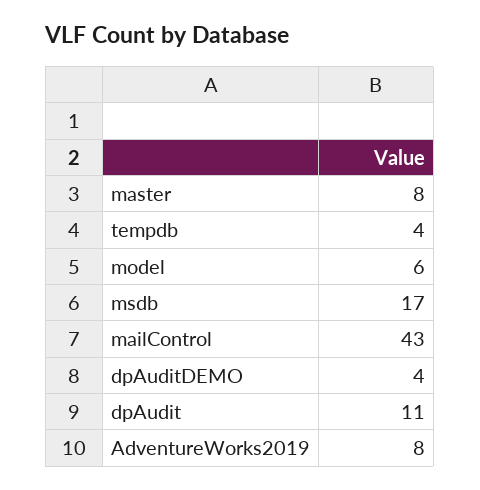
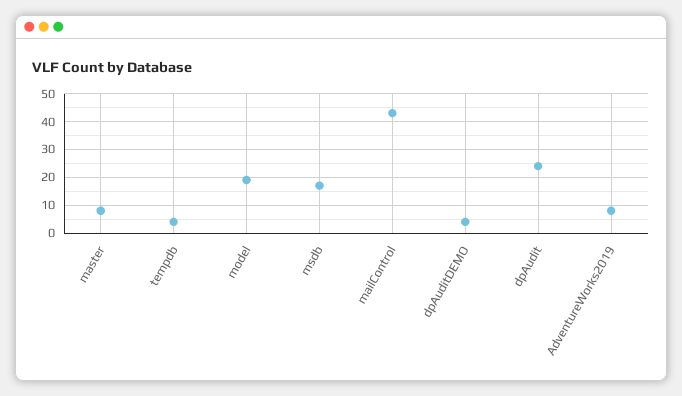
model: 6 -> 20
dpAudit: 11 -> 25

